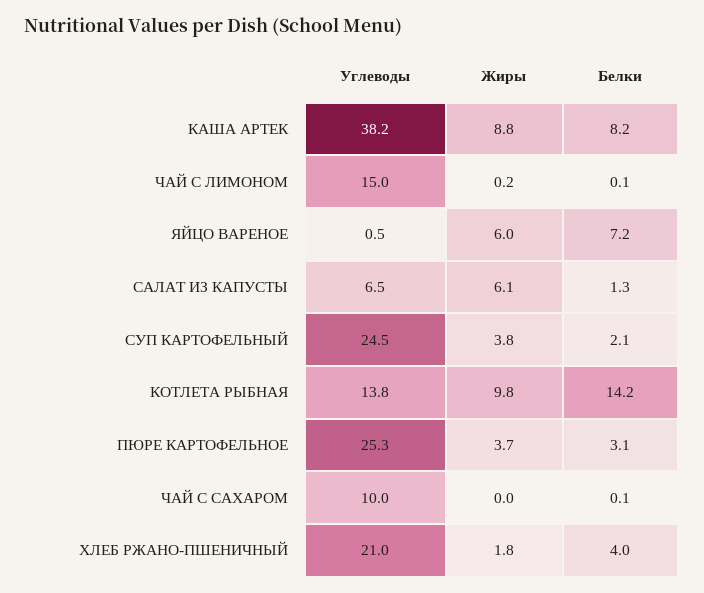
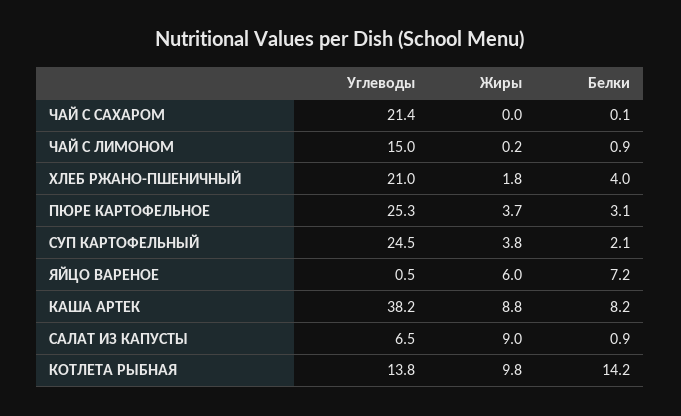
Белки, ЧАЙ С ЛИМОНОМ: 0.1 -> 0.9
Жиры, САЛАТ ИЗ КАПУСТЫ: 6.1 -> 9
Белки, САЛАТ ИЗ КАПУСТЫ: 1.3 -> 0.9
Углеводы, ЧАЙ С САХАРОМ: 10 -> 21.4

